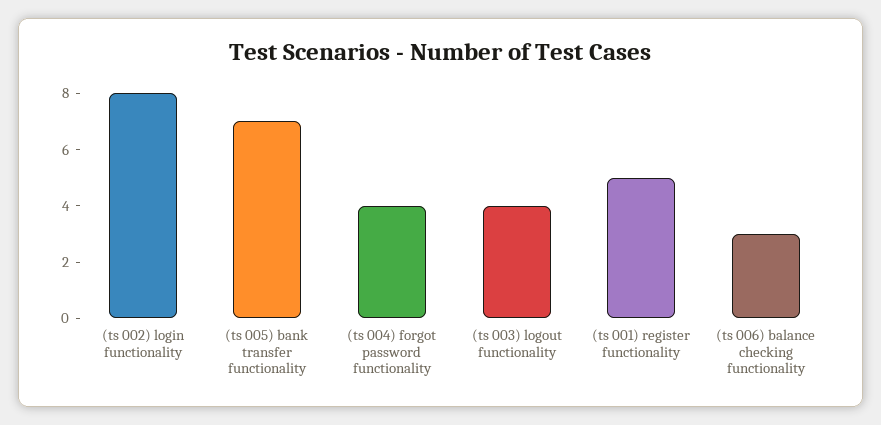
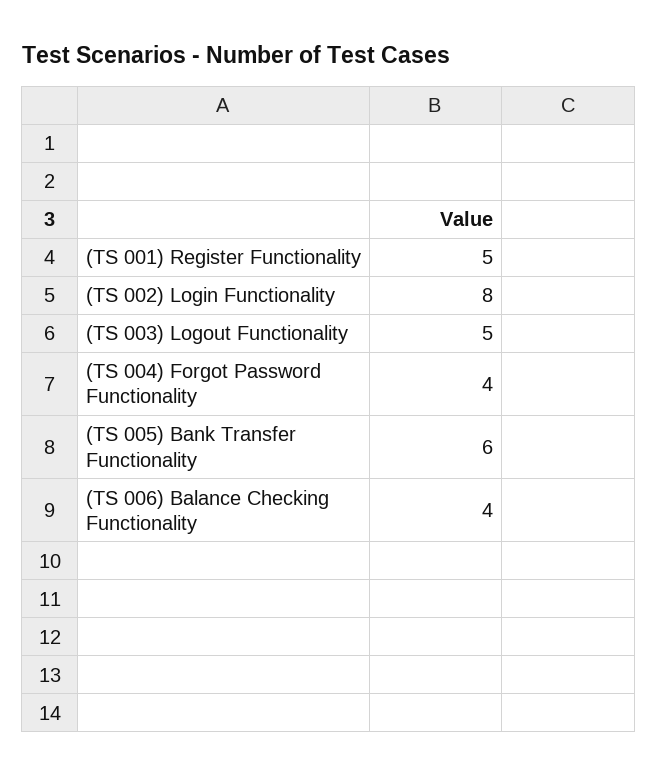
(ts 005) bank transfer functionality: 7 -> 6
(ts 003) logout functionality: 4 -> 5
(ts 006) balance checking functionality: 3 -> 4

